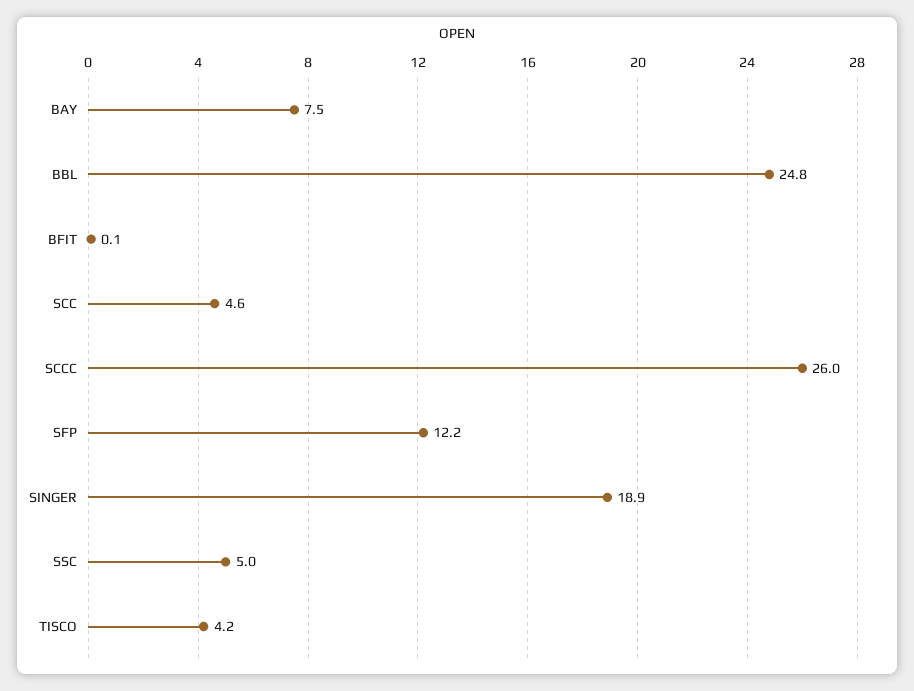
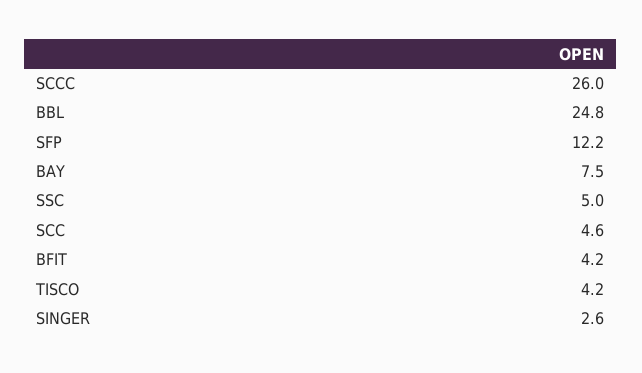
BFIT: 0.1 -> 4.2
SINGER: 18.9 -> 2.6

